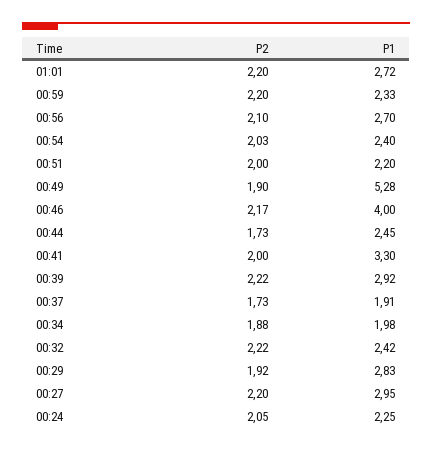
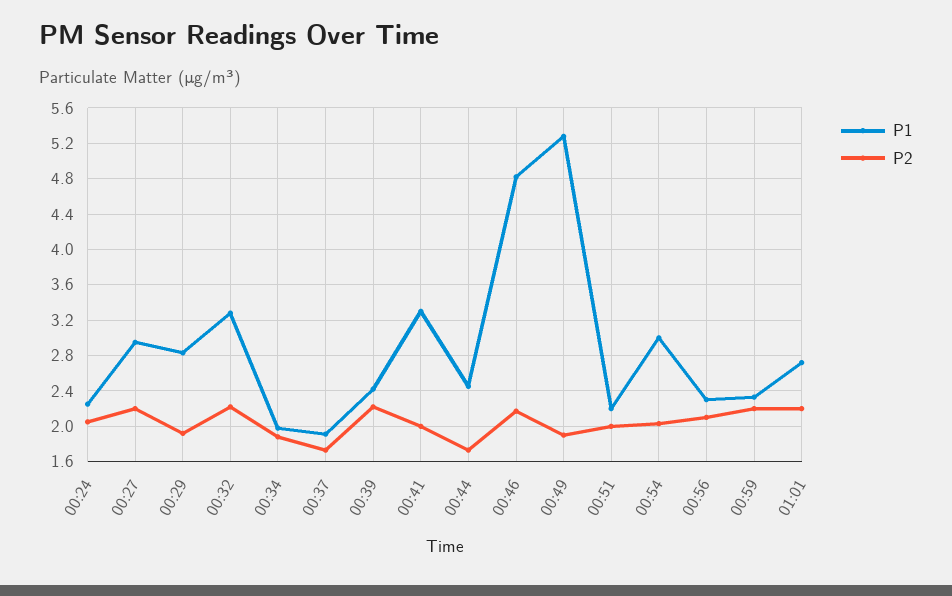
P1, 00:56: 2.7 -> 2.3
P1, 00:54: 2.4 -> 3
P1, 00:46: 4 -> 4.8
P1, 00:39: 2.92 -> 2.4
P1, 00:32: 2.42 -> 3.3

